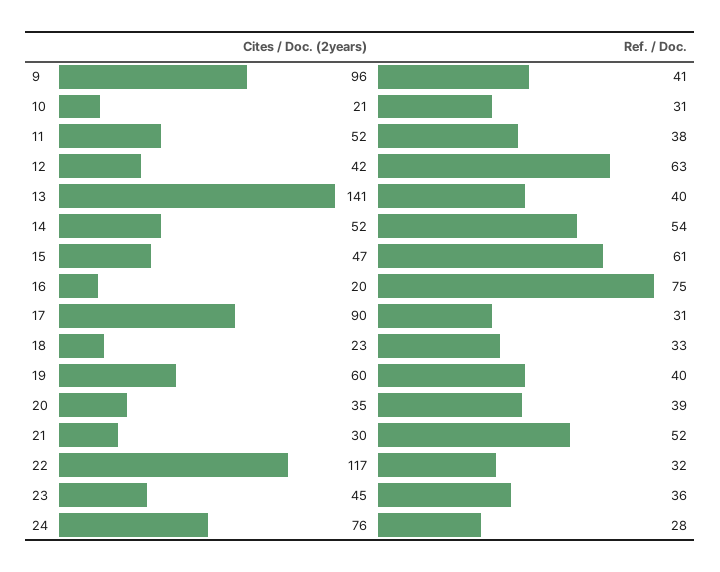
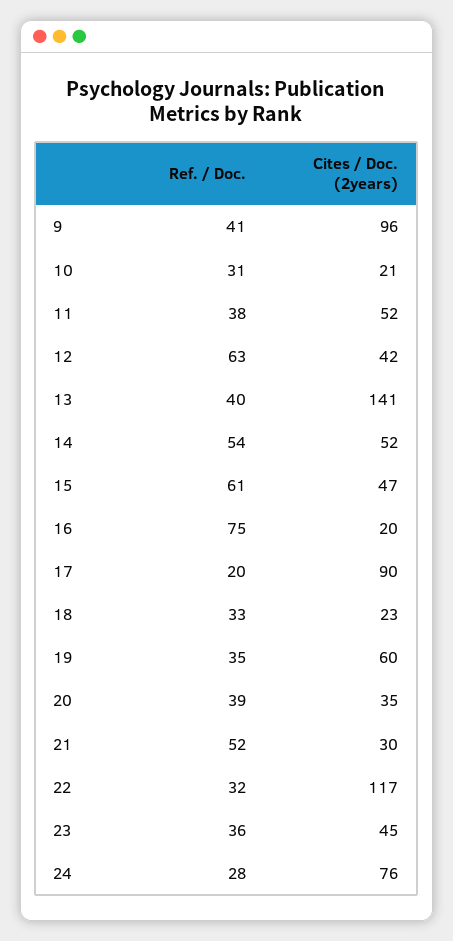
Ref. / Doc., 17: 31 -> 20
Ref. / Doc., 19: 40 -> 35

